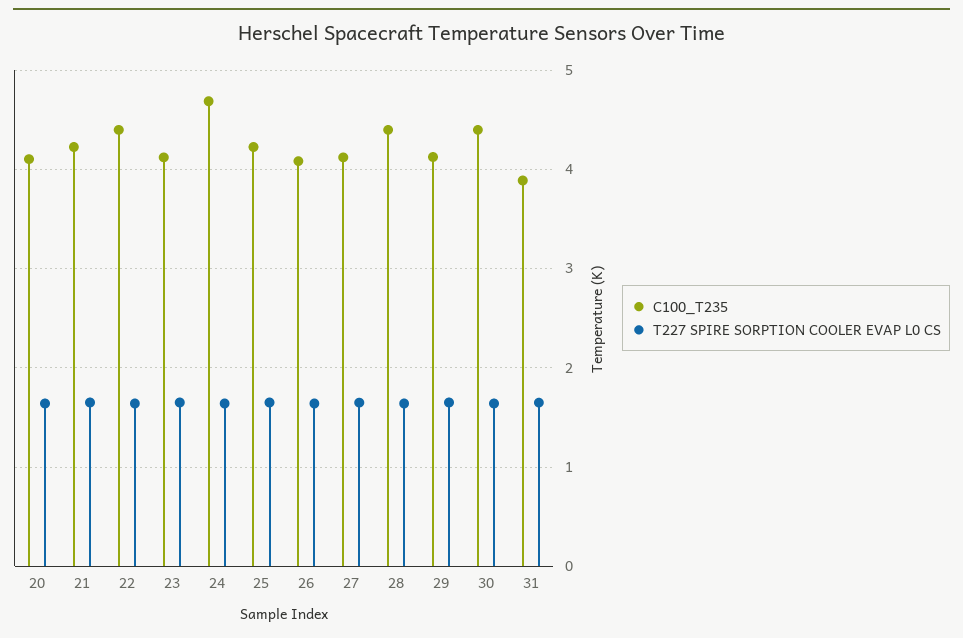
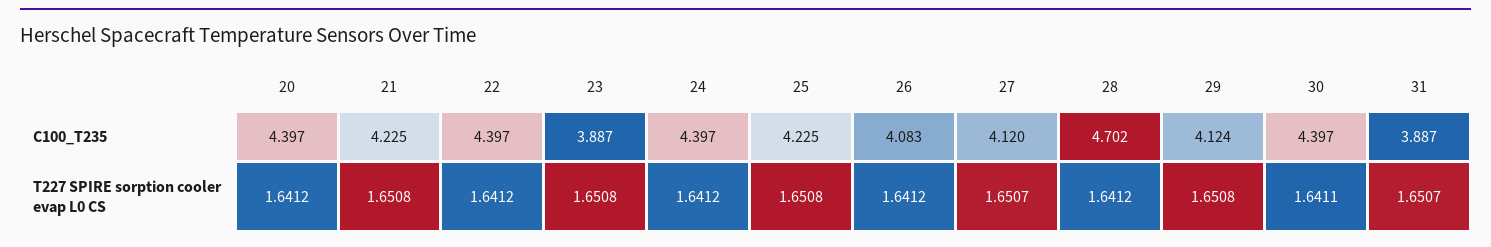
C100_T235, 20: 4.1 -> 4.397
C100_T235, 23: 4.1 -> 3.887
C100_T235, 24: 4.7 -> 4.397
C100_T235, 28: 4.4 -> 4.702

